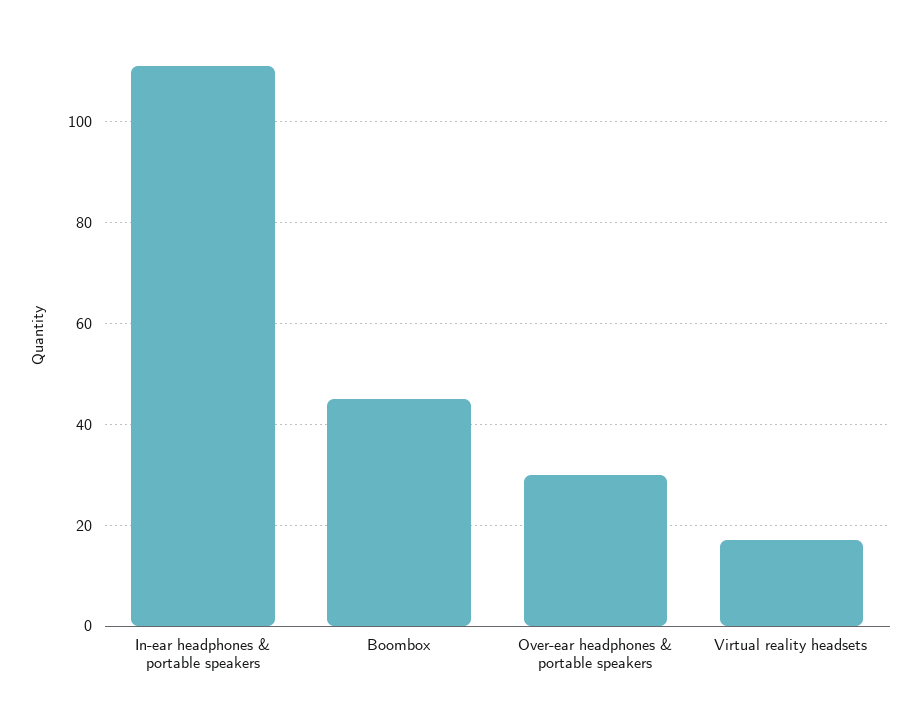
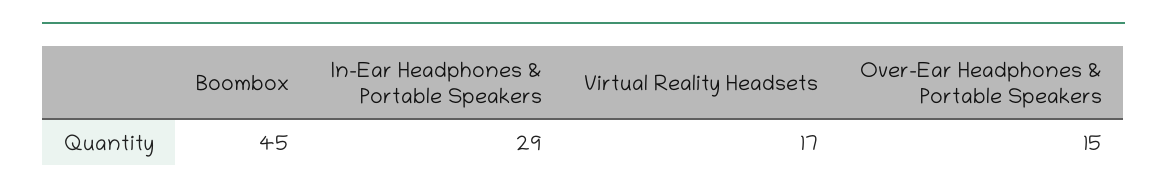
In-ear headphones & portable speakers: 110 -> 29
Over-ear headphones & portable speakers: 30 -> 15

